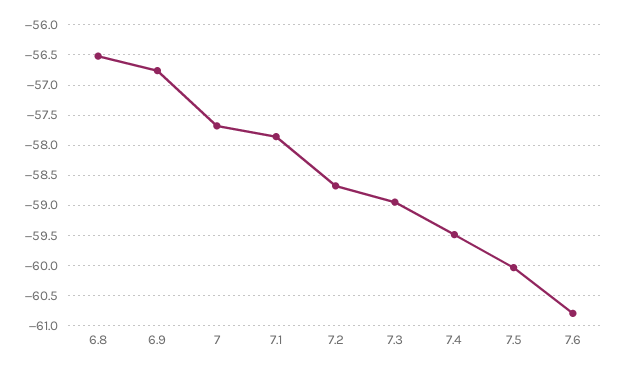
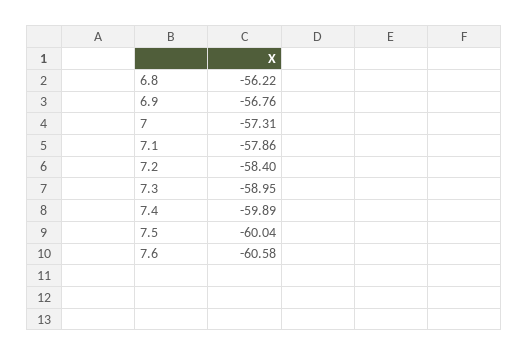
6.8: -56.5 -> -56.22
7: -57.7 -> -57.31
7.2: -58.7 -> -58.4
7.4: -59.5 -> -59.89
7.6: -60.8 -> -60.58

